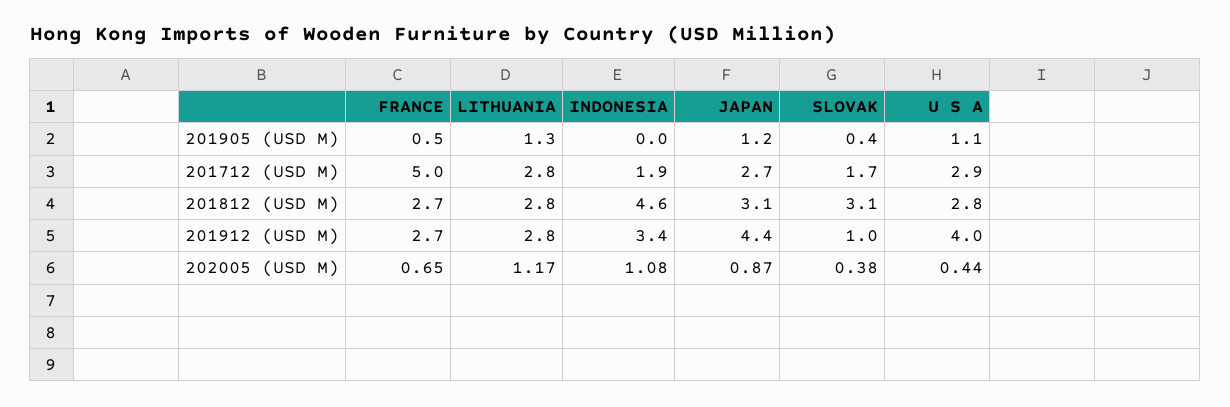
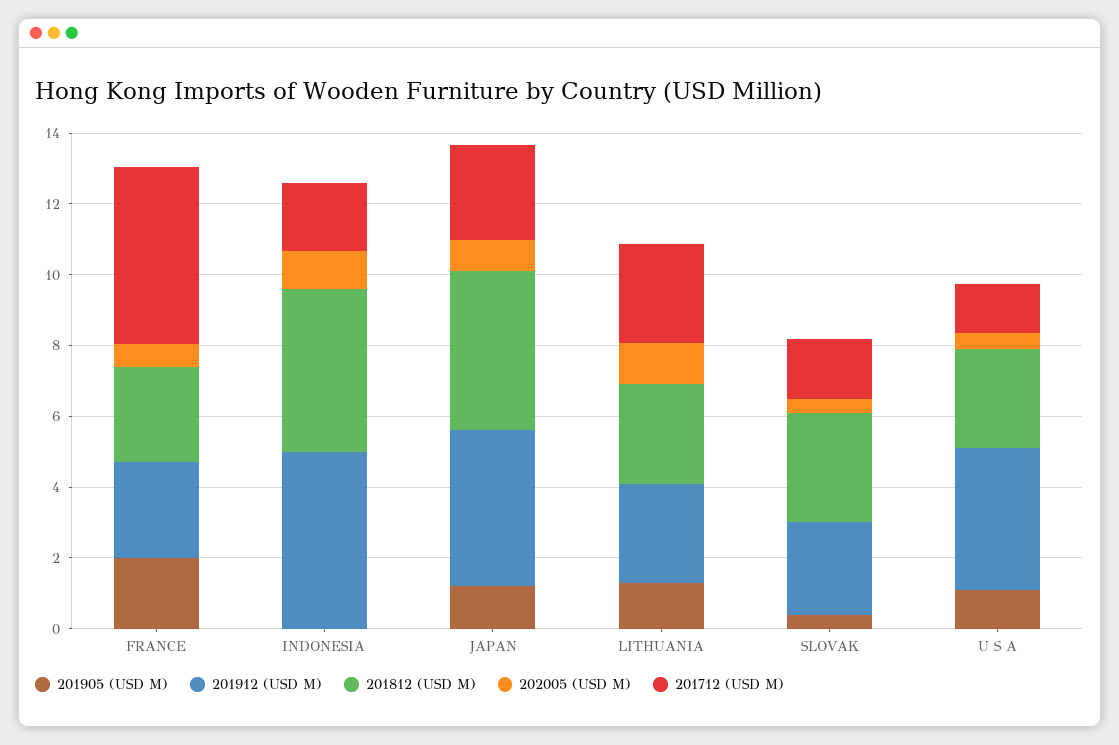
201905 (USD M), FRANCE: 0.5 -> 2
201712 (USD M), U S A: 2.9 -> 1.5
201812 (USD M), JAPAN: 3.1 -> 4.5
201912 (USD M), INDONESIA: 3.4 -> 5
201912 (USD M), SLOVAK: 1 -> 2.5

